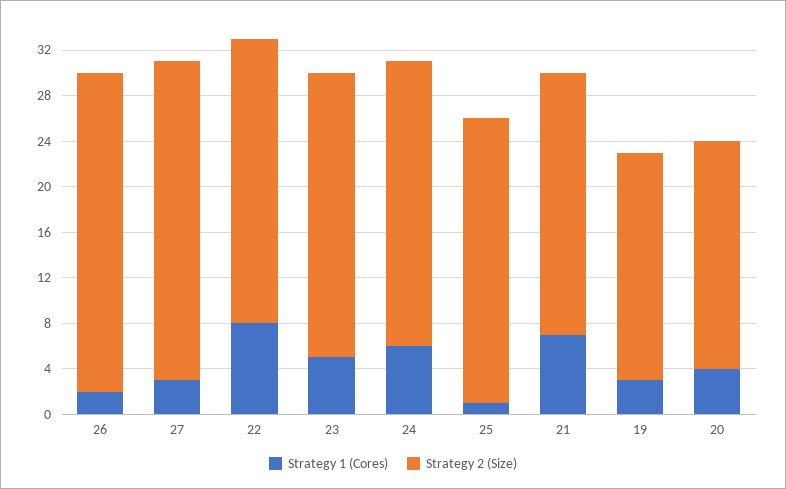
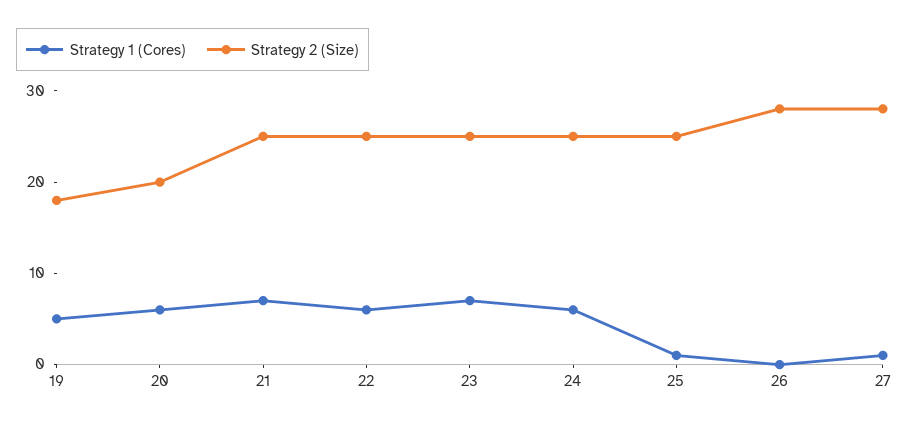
Strategy 1 (Cores), 26: 2 -> 0
Strategy 1 (Cores), 27: 3 -> 1
Strategy 1 (Cores), 22: 8 -> 6
Strategy 1 (Cores), 23: 5 -> 7
Strategy 2 (Size), 21: 23 -> 25
Strategy 1 (Cores), 19: 3 -> 5
Strategy 2 (Size), 19: 20 -> 18
Strategy 1 (Cores), 20: 4 -> 6

